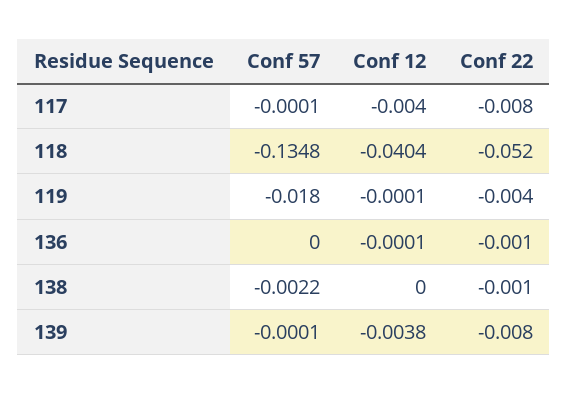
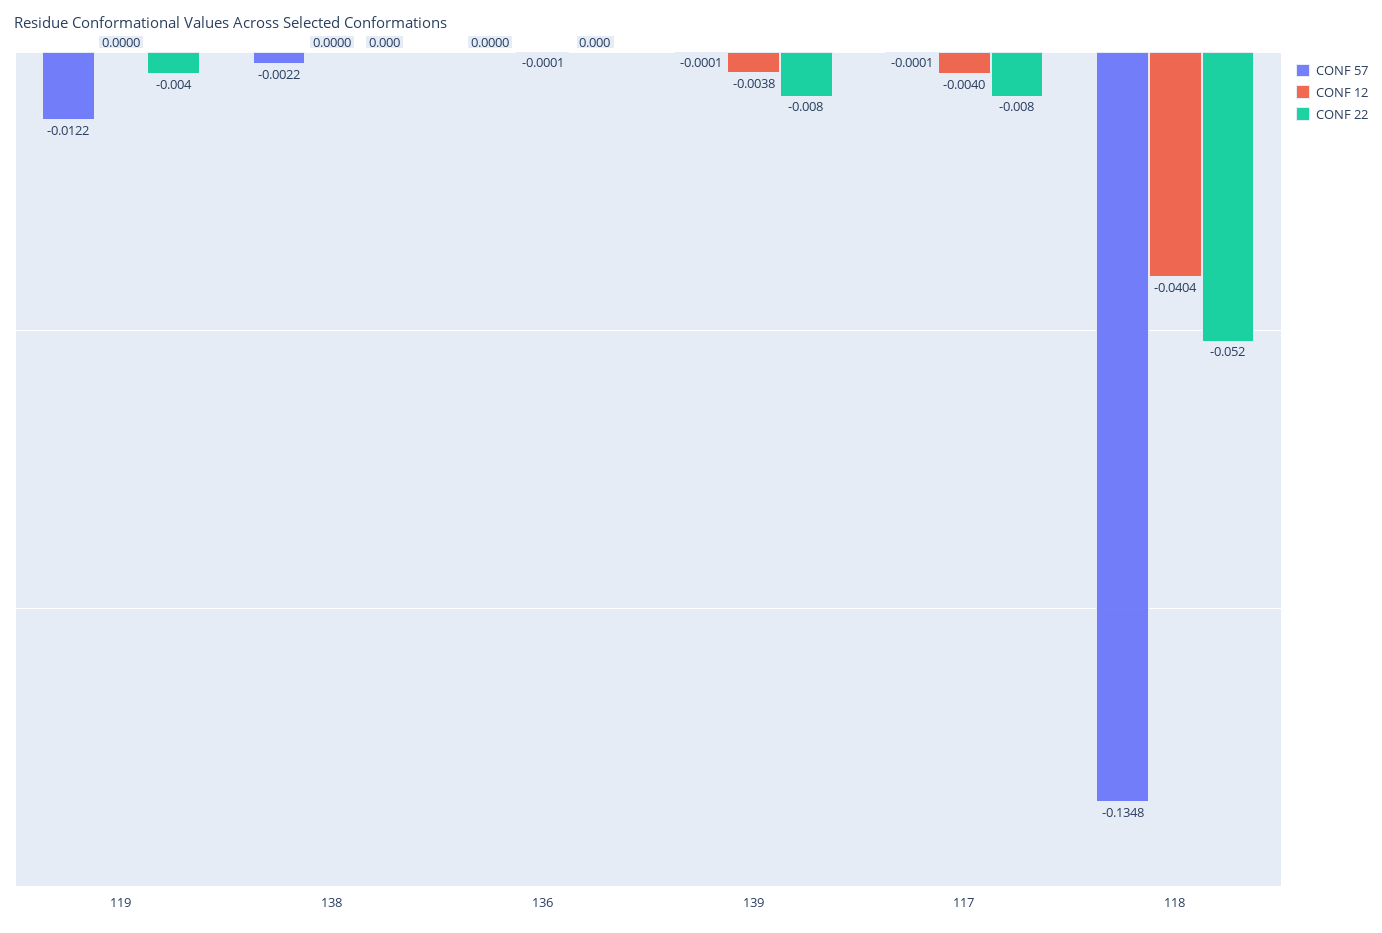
Conf 57, 119: -0.018 -> -0.0122
Conf 12, 119: -0.0001 -> 0
Conf 22, 136: -0.001 -> 0
Conf 22, 138: -0.001 -> 0

